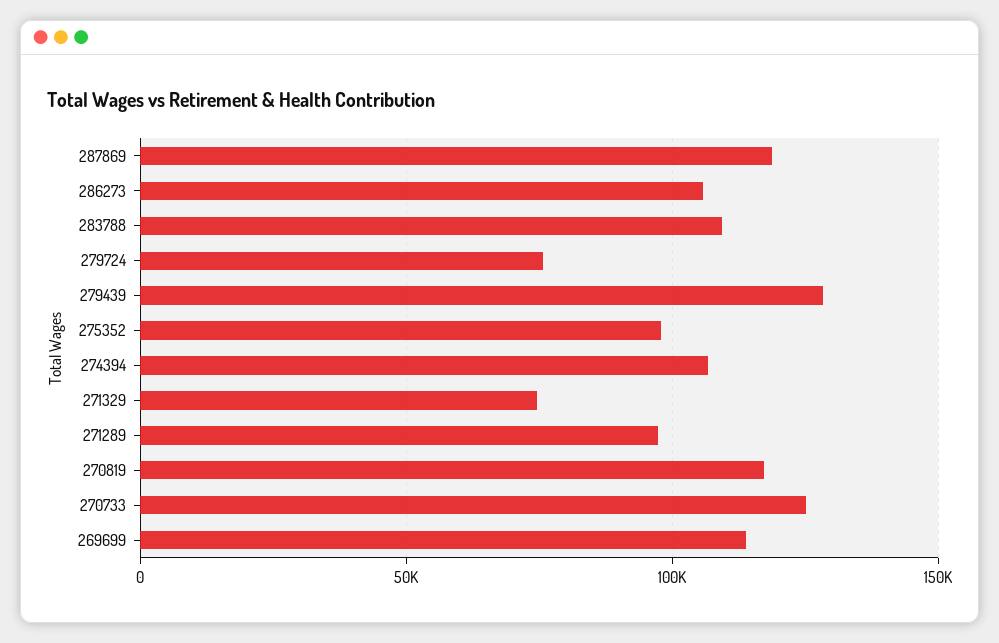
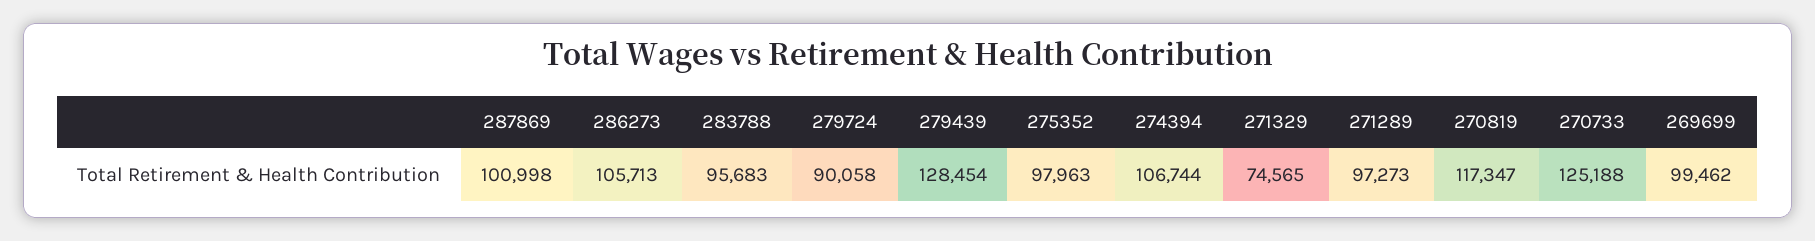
287869: 120000 -> 100998
283788: 110000 -> 95683
279724: 75000 -> 90058
269699: 115000 -> 99462

